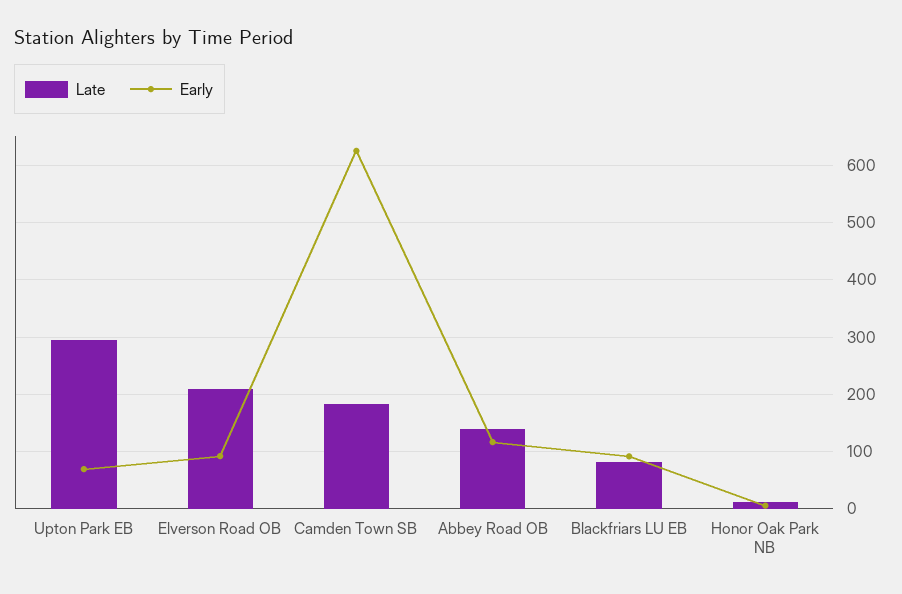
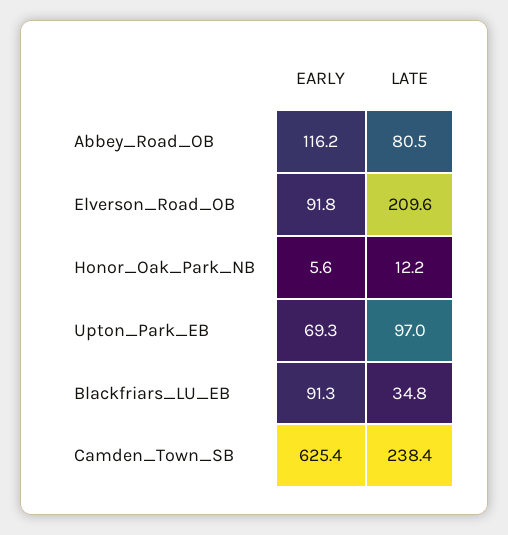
Late, Upton Park EB: 300 -> 97
Late, Camden Town SB: 180 -> 238.4
Late, Abbey Road OB: 140 -> 80.5
Late, Blackfriars LU EB: 80 -> 34.8

